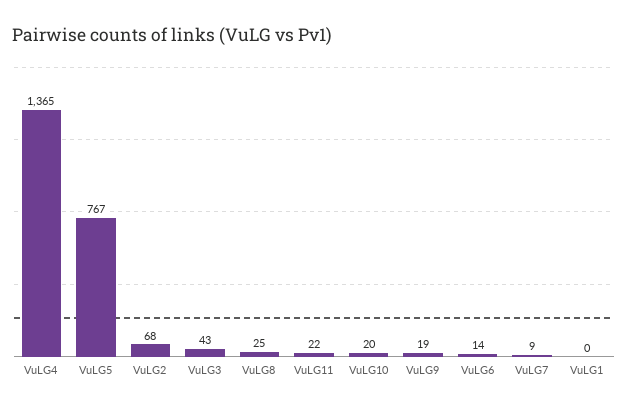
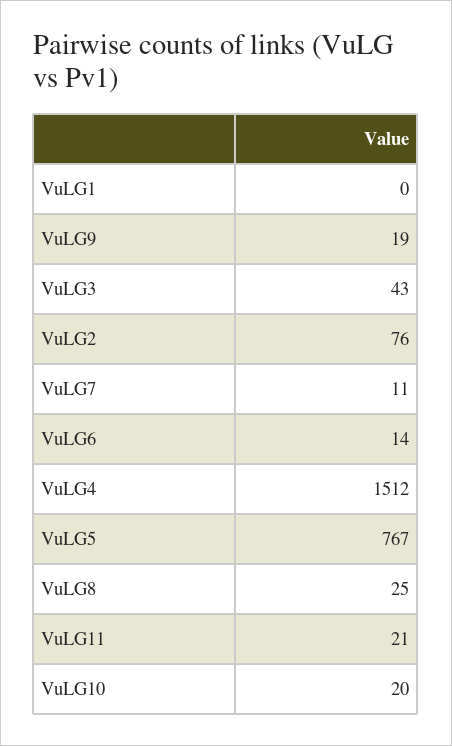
VuLG4: 1365 -> 1512
VuLG2: 68 -> 76
VuLG11: 22 -> 21
VuLG7: 9 -> 11

